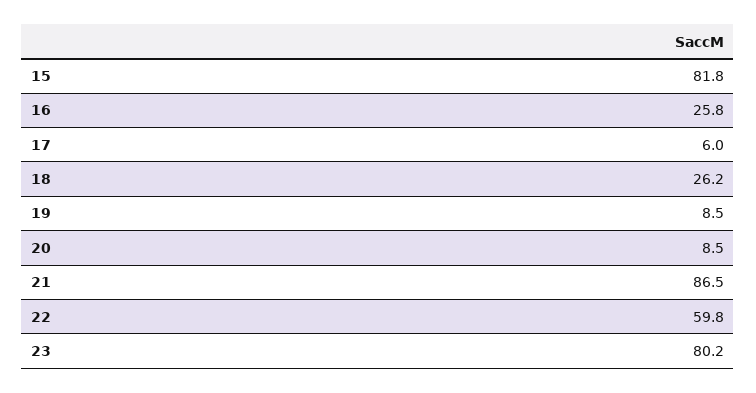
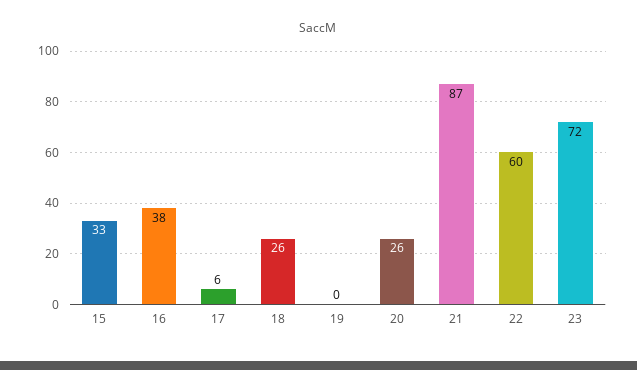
15: 81.8 -> 33
16: 25.8 -> 38
19: 8.5 -> 0
20: 8.5 -> 26
23: 80.2 -> 72

